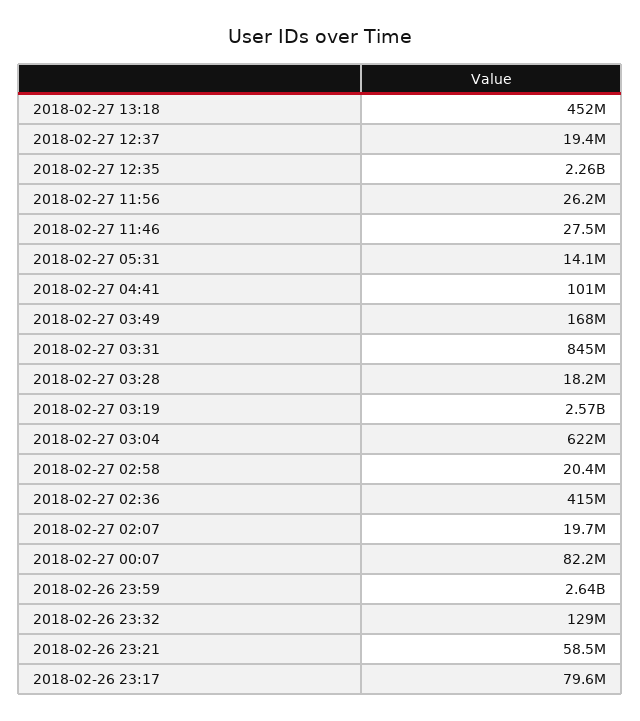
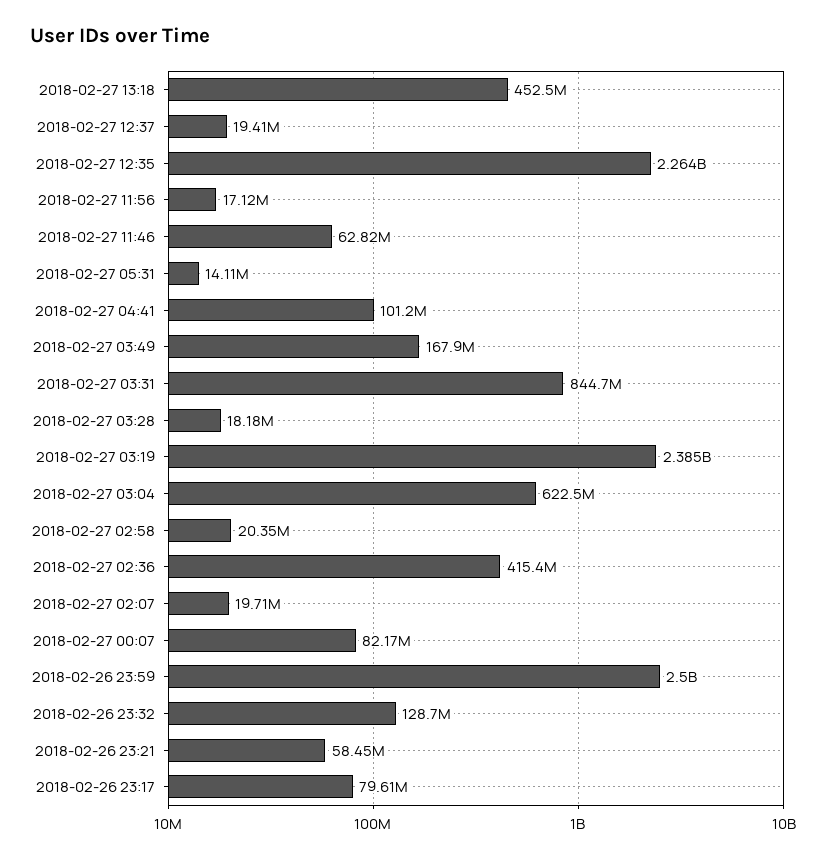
2018-02-27 11:56: 26200000 -> 17120000
2018-02-27 11:46: 27500000 -> 62820000
2018-02-27 03:19: 2570000000 -> 2385000000
2018-02-26 23:59: 2640000000 -> 2500000000

